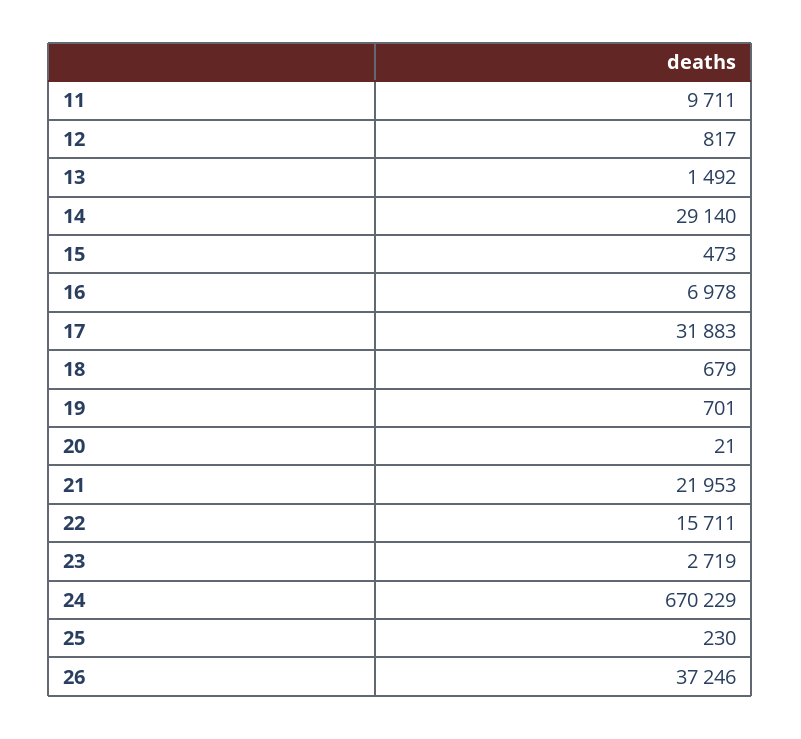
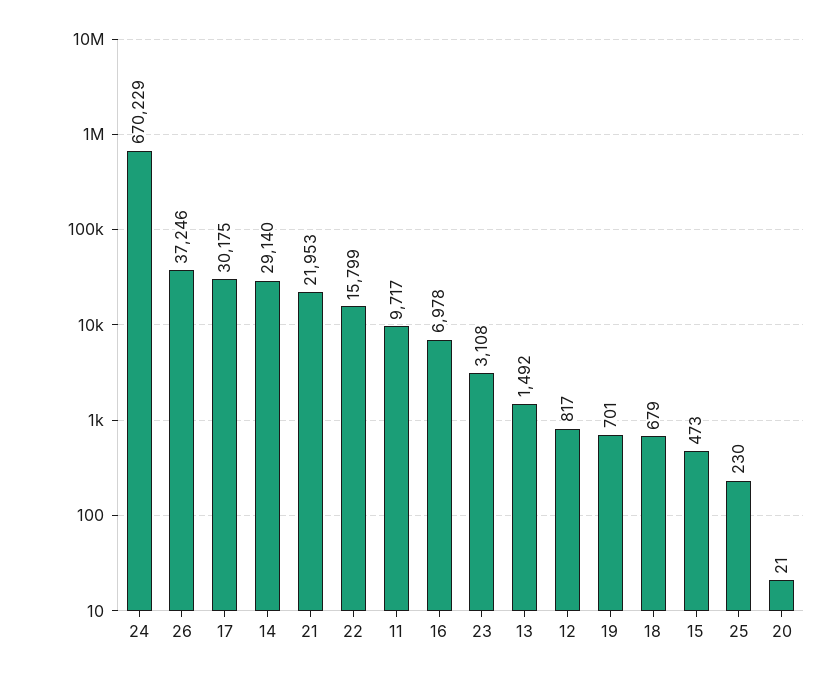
11: 9711 -> 9717
17: 31883 -> 30175
22: 15711 -> 15799
23: 2719 -> 3108

